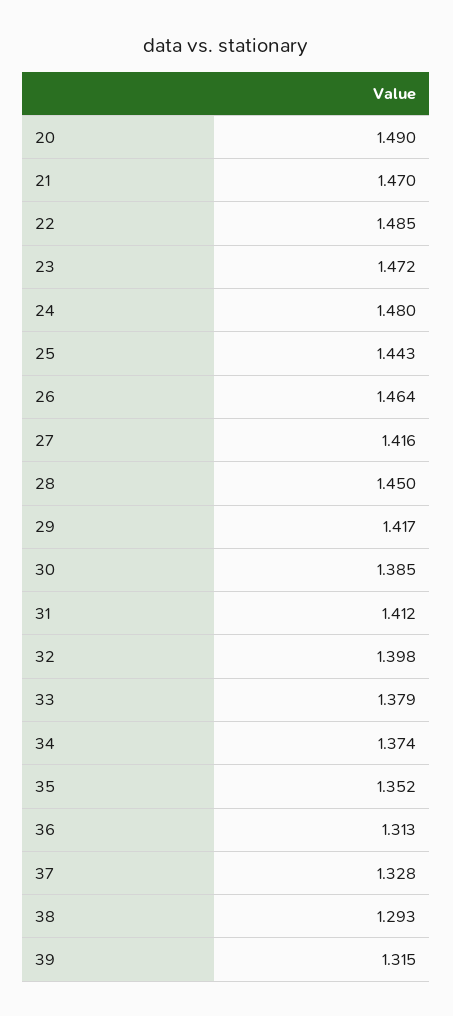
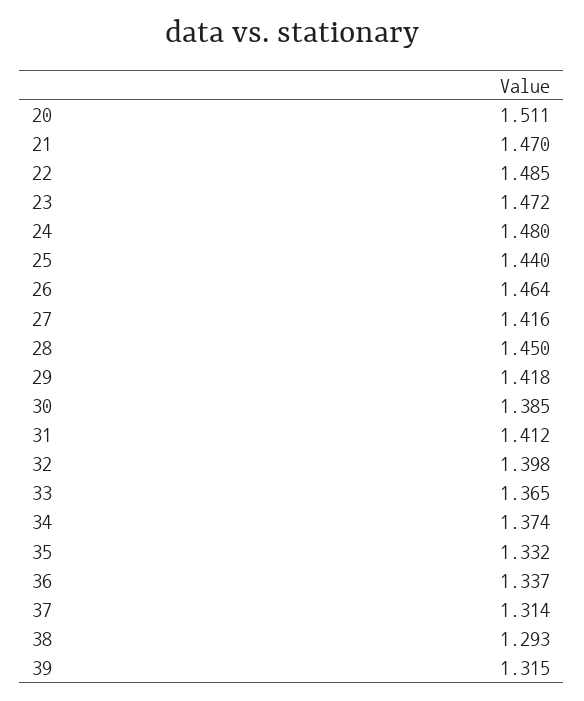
20: 1.49 -> 1.511
25: 1.443 -> 1.44
29: 1.417 -> 1.418
33: 1.379 -> 1.365
35: 1.352 -> 1.332
36: 1.313 -> 1.337
37: 1.328 -> 1.314

